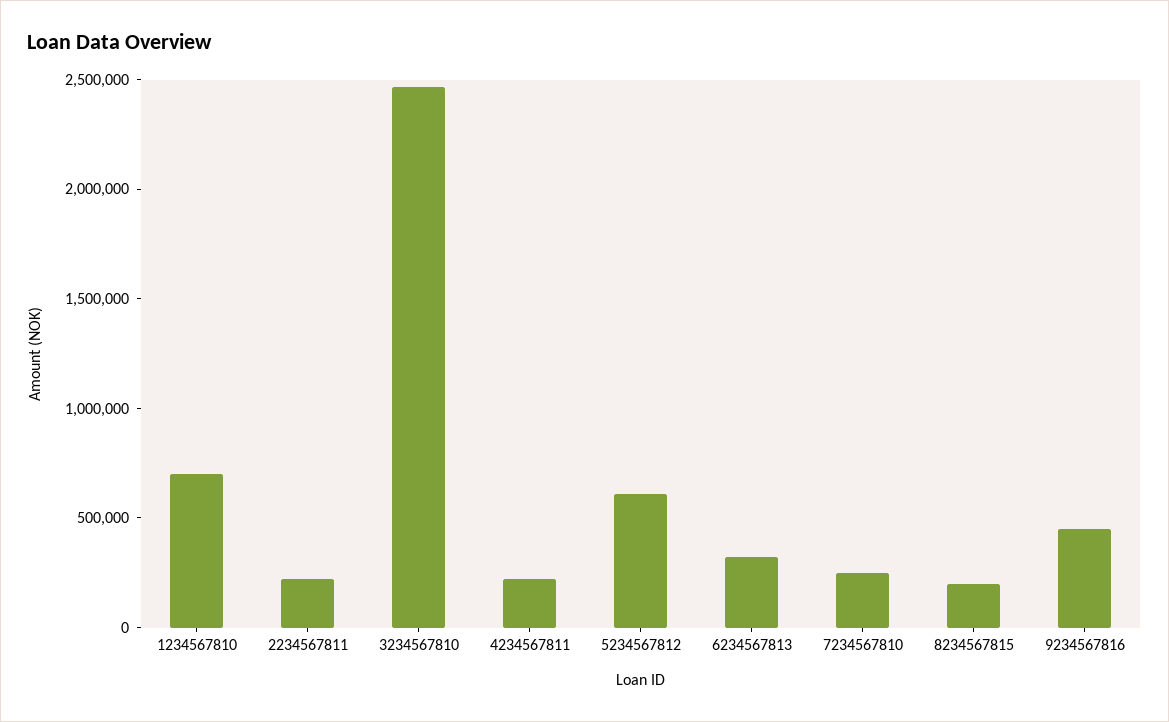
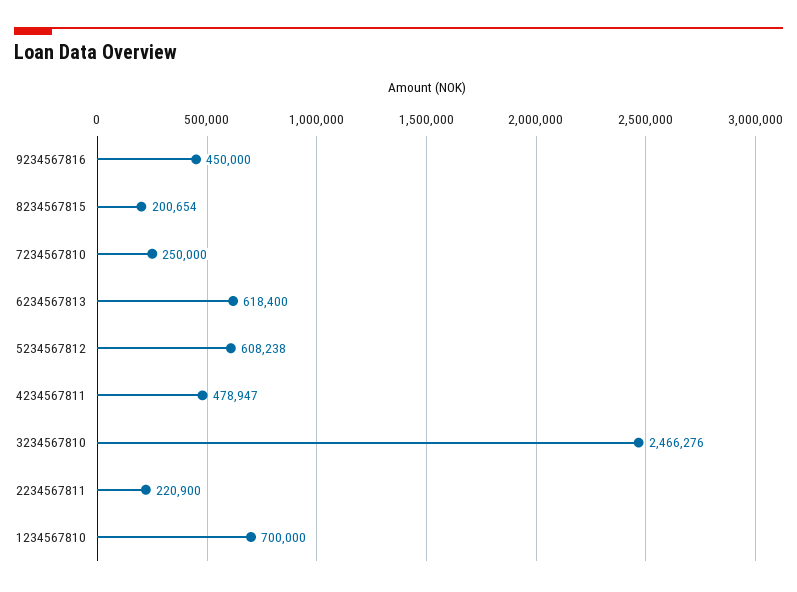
4234567811: 200000 -> 478947
6234567813: 300000 -> 618400

